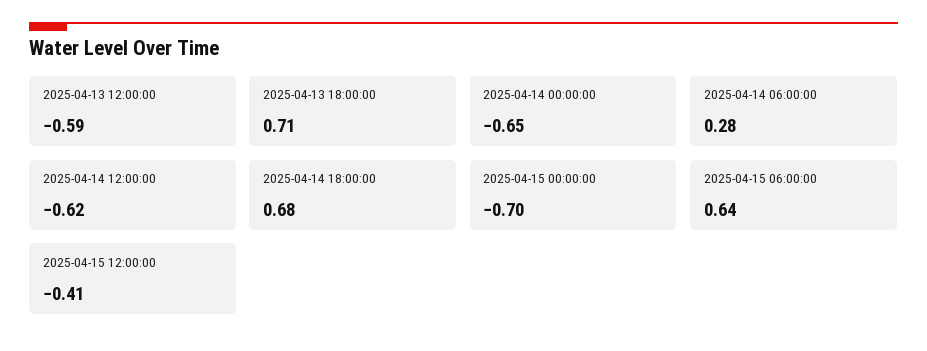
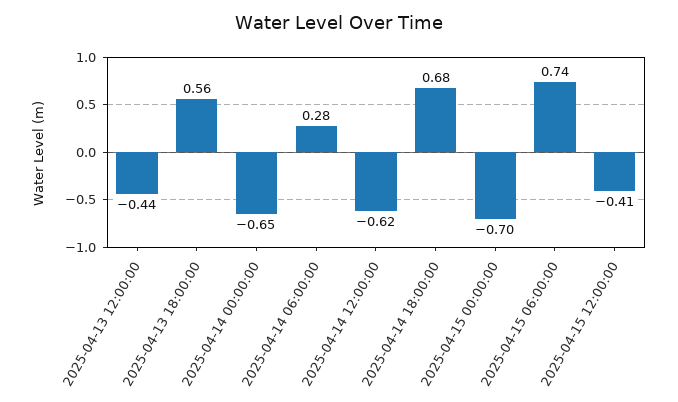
2025-04-13 12:00:00: -0.59 -> -0.44
2025-04-13 18:00:00: 0.71 -> 0.56
2025-04-15 06:00:00: 0.64 -> 0.74

